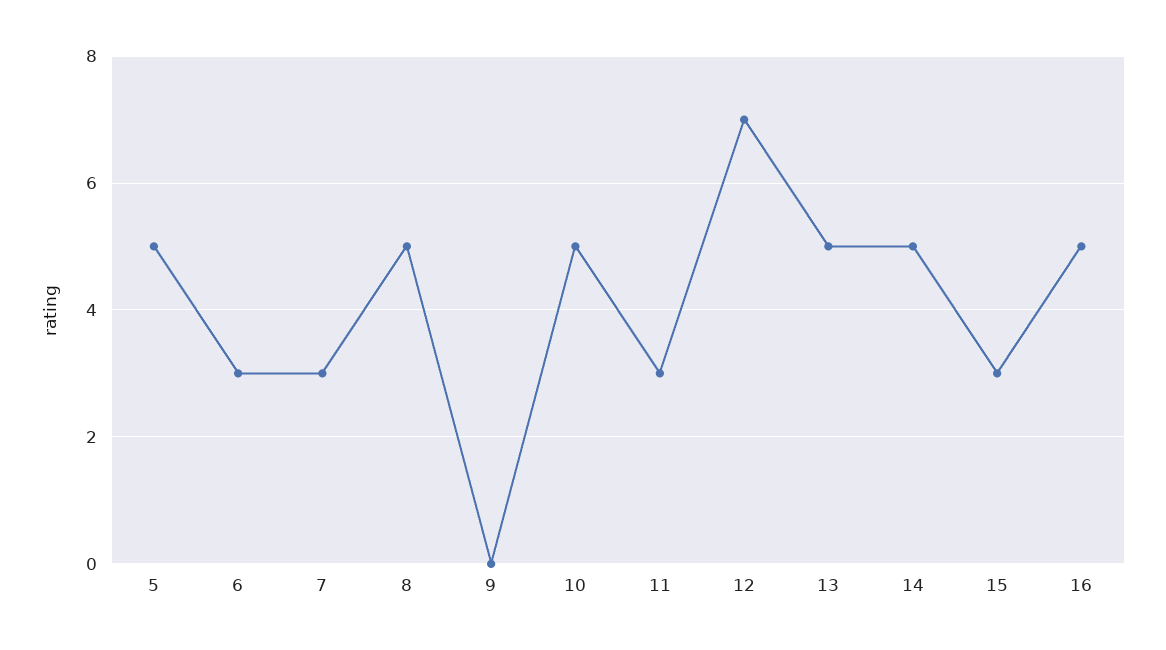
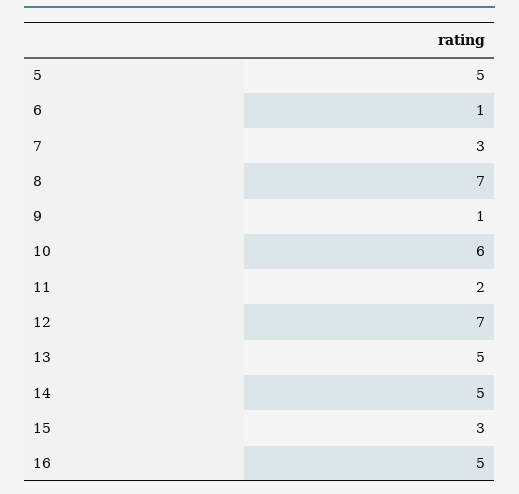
6: 3 -> 1
8: 5 -> 7
9: 0 -> 1
10: 5 -> 6
11: 3 -> 2

